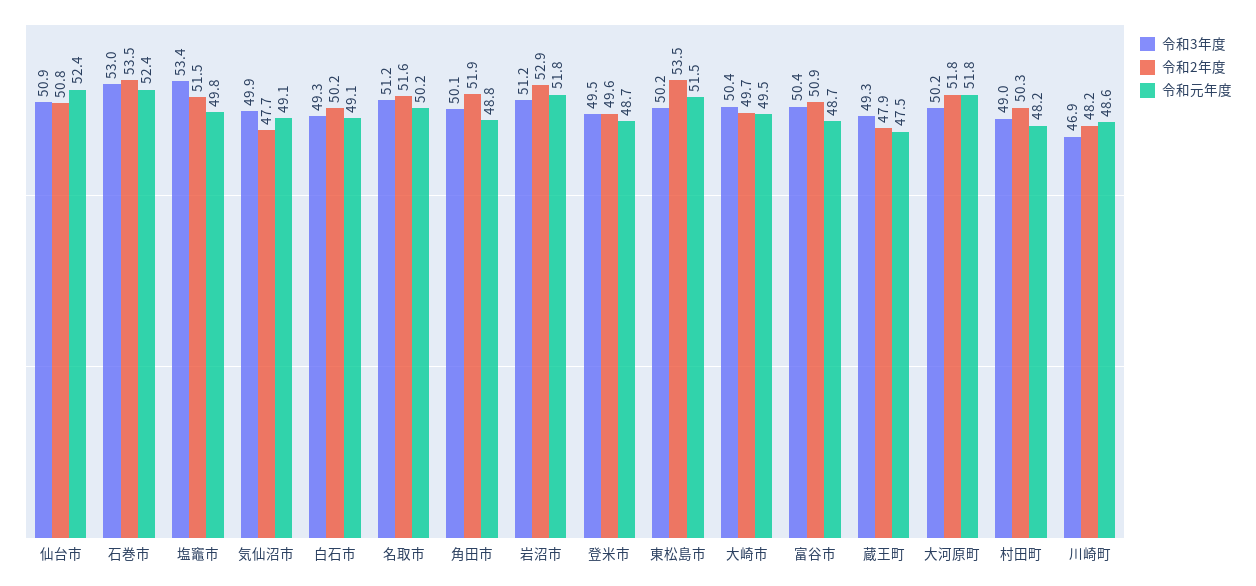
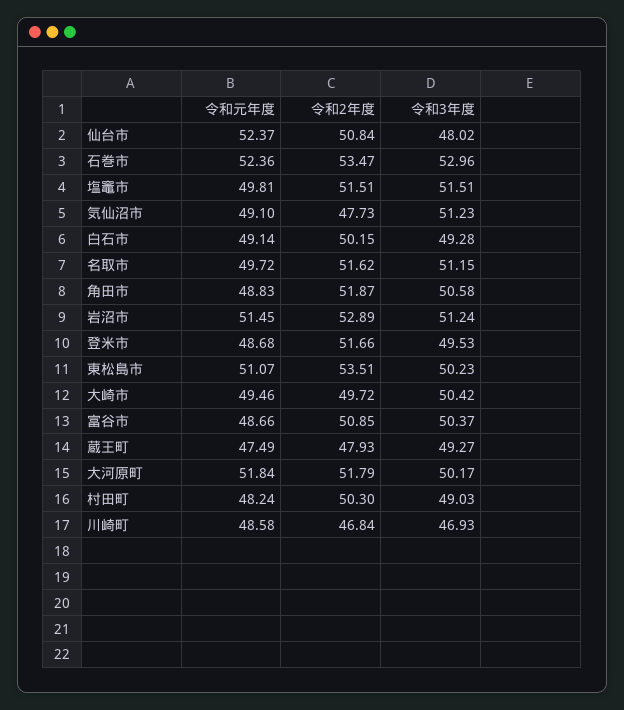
令和3年度, 仙台市: 50.9 -> 48.02
令和3年度, 塩竈市: 53.4 -> 51.51
令和3年度, 気仙沼市: 49.9 -> 51.23
令和元年度, 名取市: 50.2 -> 49.72
令和3年度, 角田市: 50.1 -> 50.58
令和元年度, 岩沼市: 51.8 -> 51.45
令和2年度, 登米市: 49.6 -> 51.66
令和元年度, 東松島市: 51.5 -> 51.07
令和2年度, 川崎町: 48.2 -> 46.84

